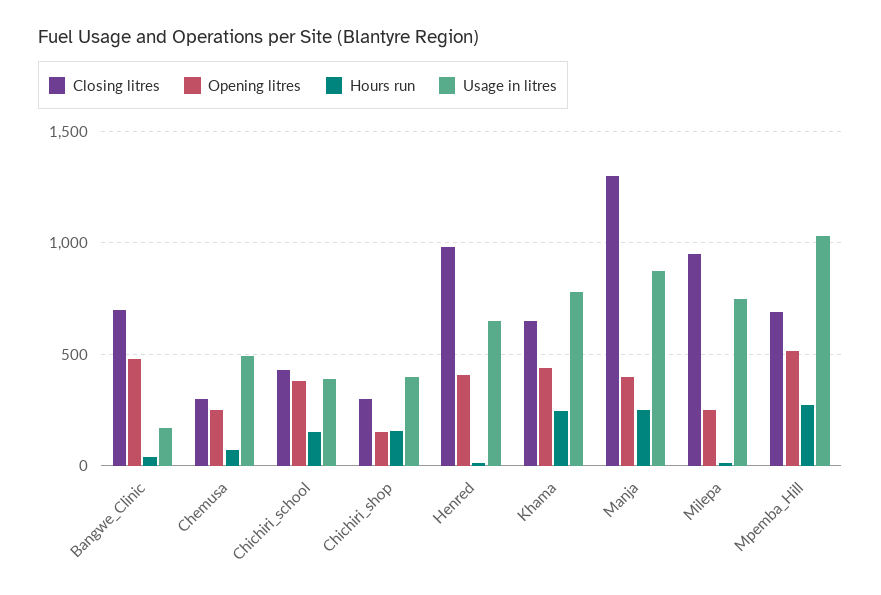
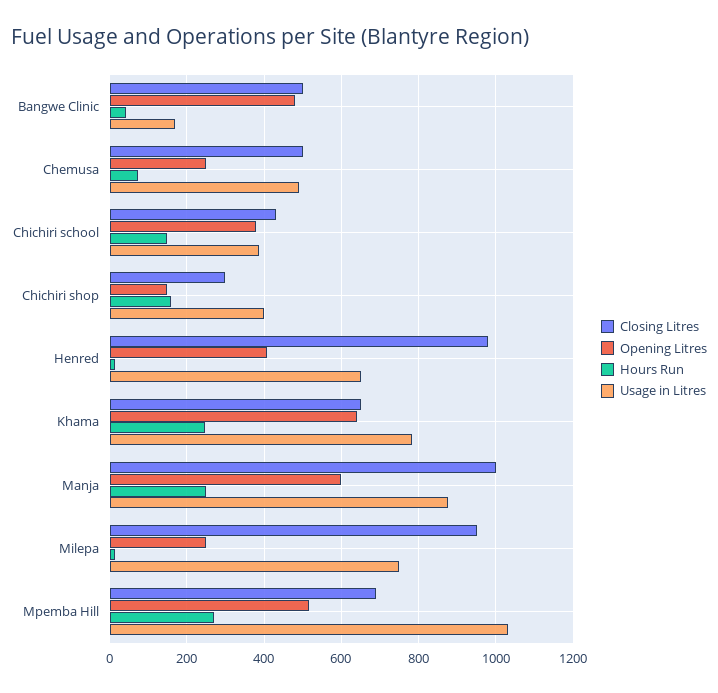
Closing litres, Bangwe_Clinic: 700 -> 500
Closing litres, Chemusa: 300 -> 500
Opening litres, Khama: 450 -> 640
Closing litres, Manja: 1300 -> 1000
Opening litres, Manja: 400 -> 600

